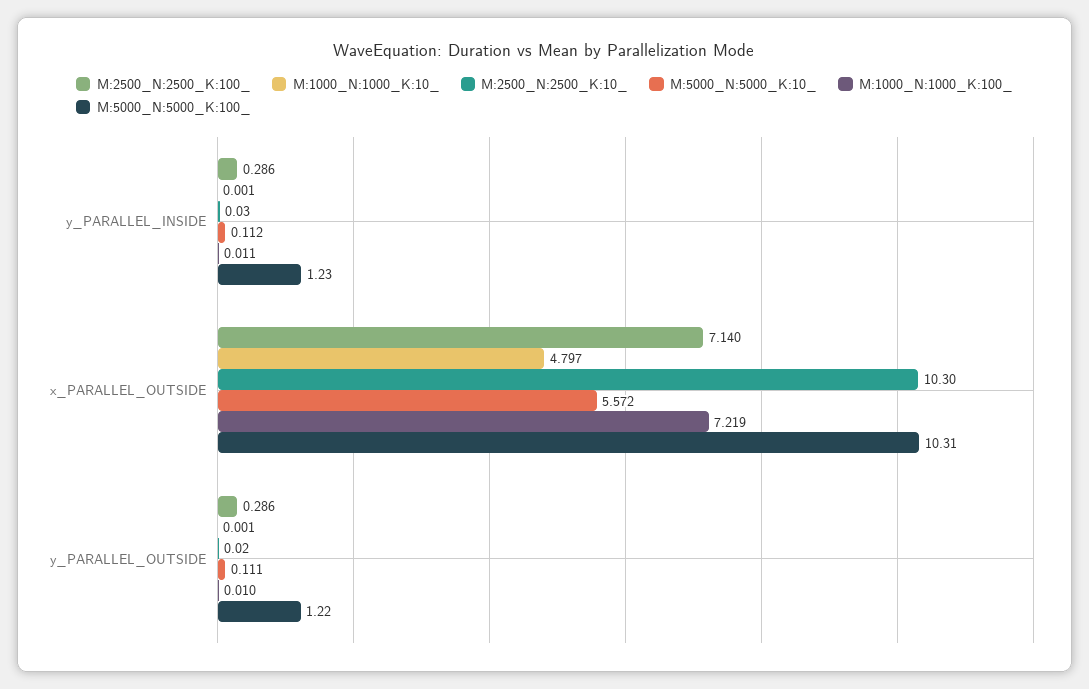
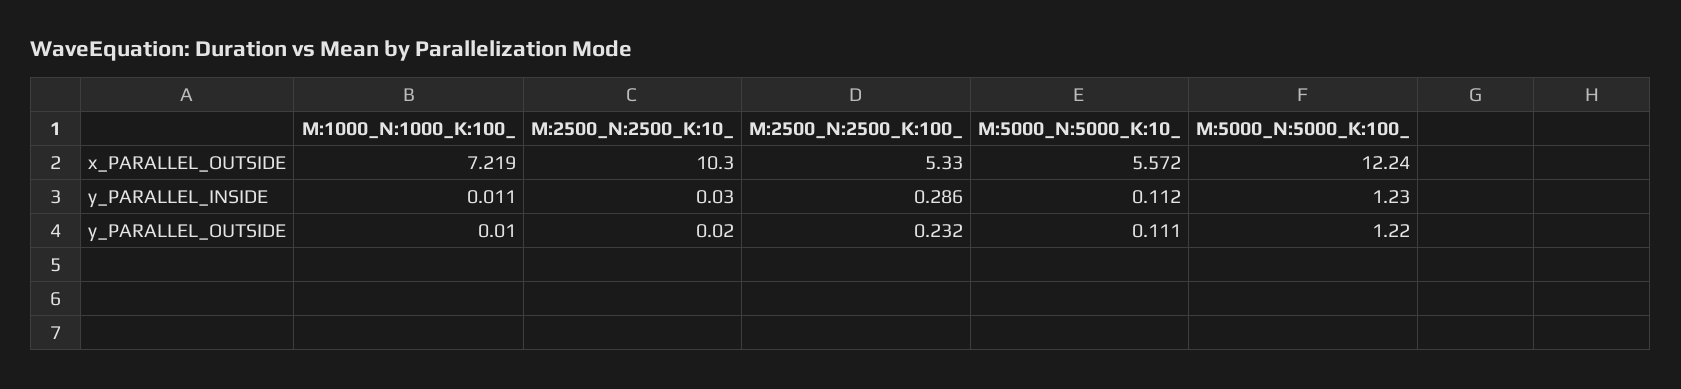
M:1000_N:1000_K:10_, y_PARALLEL_INSIDE: 0.001 -> none
M:2500_N:2500_K:100_, x_PARALLEL_OUTSIDE: 7.14 -> 5.33
M:1000_N:1000_K:10_, x_PARALLEL_OUTSIDE: 4.797 -> none
M:5000_N:5000_K:100_, x_PARALLEL_OUTSIDE: 10.31 -> 12.24
M:2500_N:2500_K:100_, y_PARALLEL_OUTSIDE: 0.286 -> 0.232
M:1000_N:1000_K:10_, y_PARALLEL_OUTSIDE: 0.001 -> none

